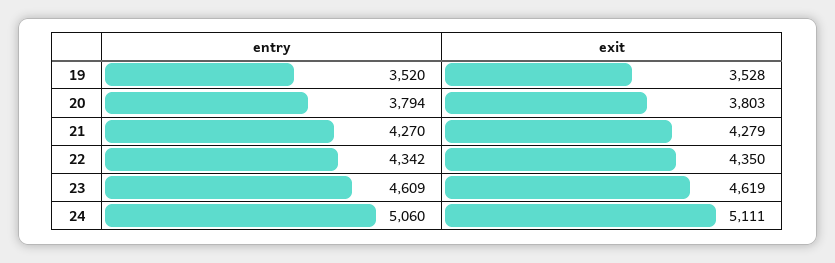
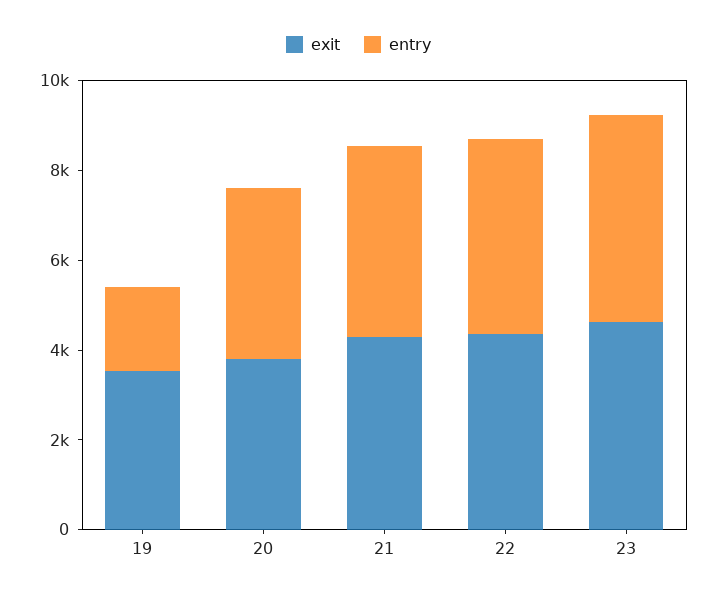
entry, 19: 3520 -> 2000
entry, 24: 5060 -> none
exit, 24: 5111 -> none

